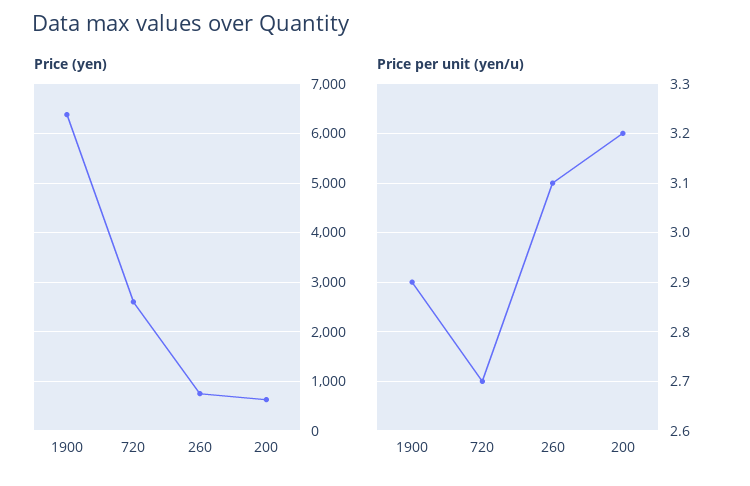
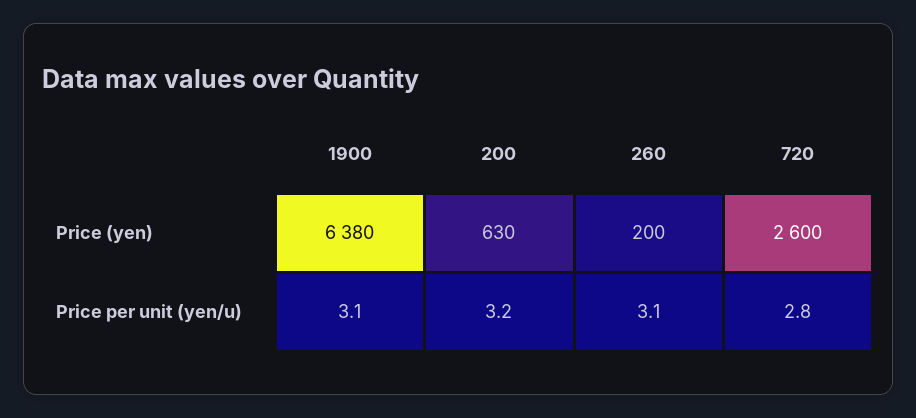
Price (yen), 260: 800 -> 200
Price per unit (yen/u), 1900: 2.9 -> 3.1
Price per unit (yen/u), 720: 2.7 -> 2.8

